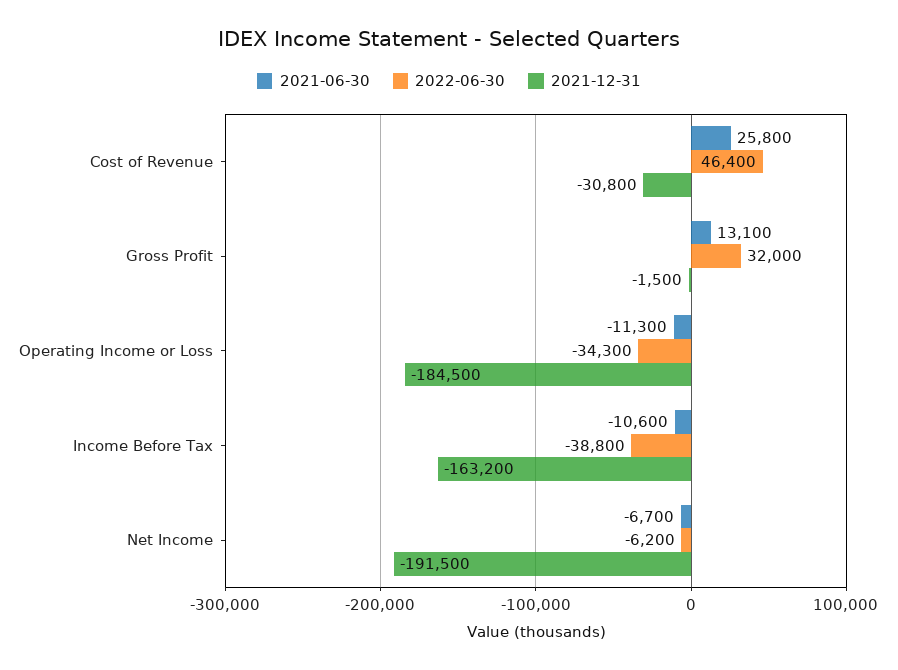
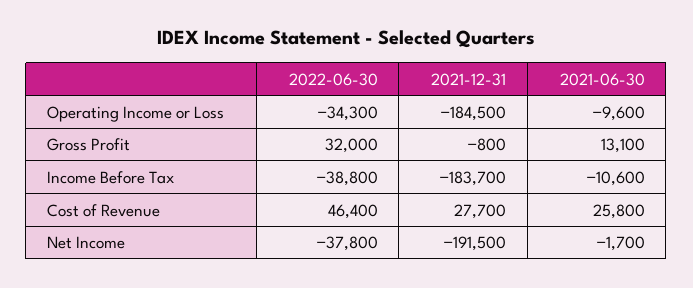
2021-12-31, Cost of Revenue: -30800 -> 27700
2021-12-31, Gross Profit: -1500 -> -800
2021-06-30, Operating Income or Loss: -11300 -> -9600
2021-12-31, Income Before Tax: -163200 -> -183700
2021-06-30, Net Income: -6700 -> -1700
2022-06-30, Net Income: -6200 -> -37800

